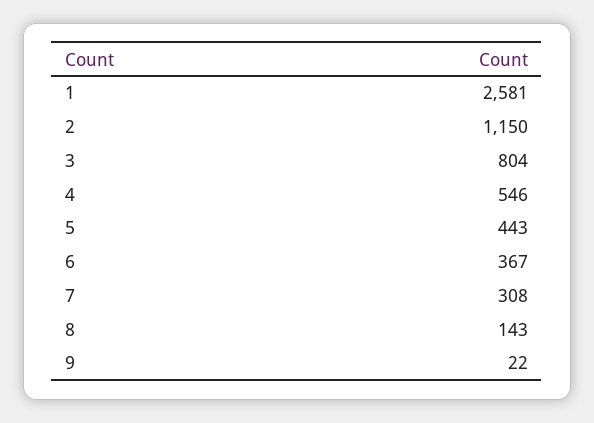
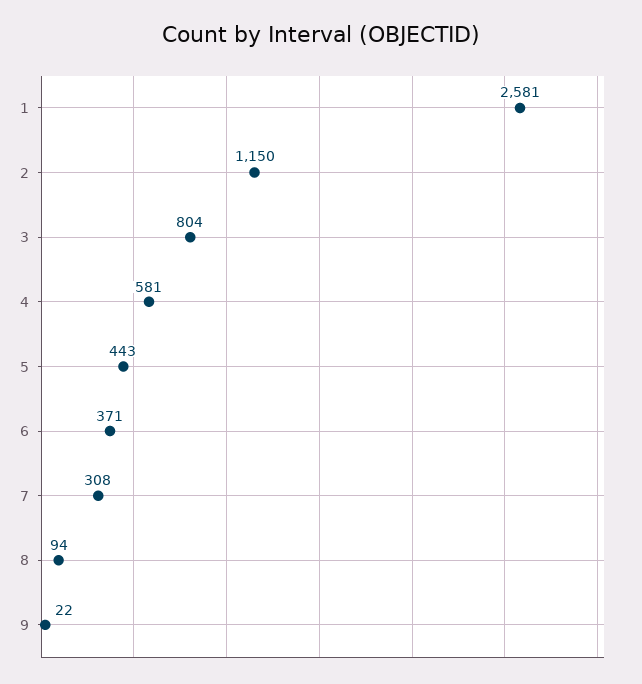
4: 546 -> 581
6: 367 -> 371
8: 143 -> 94

